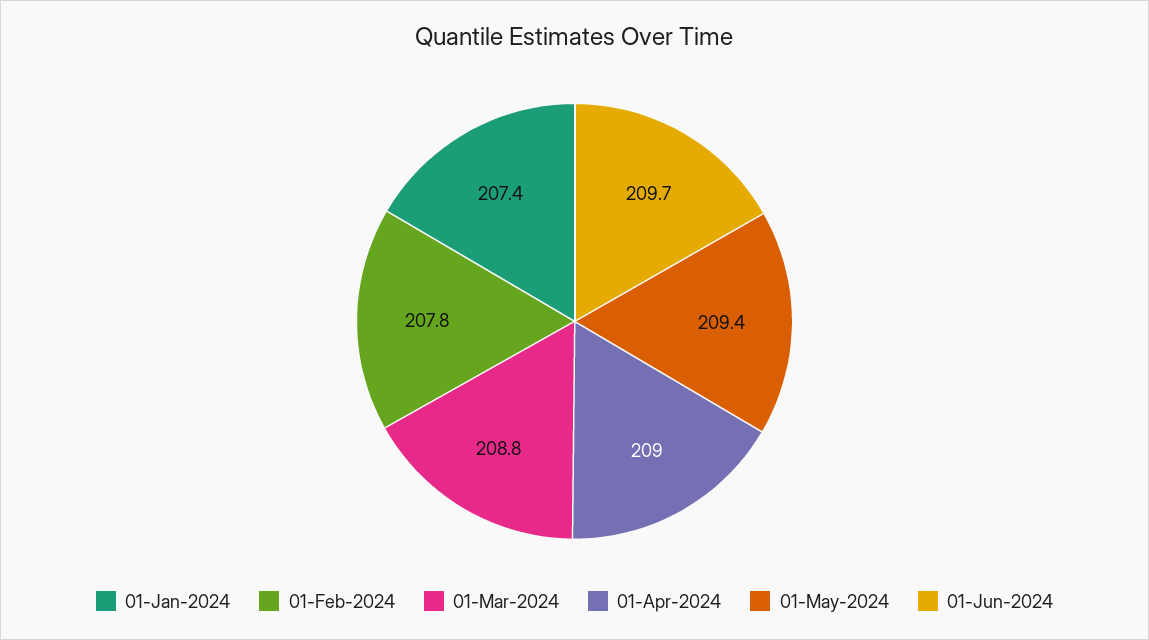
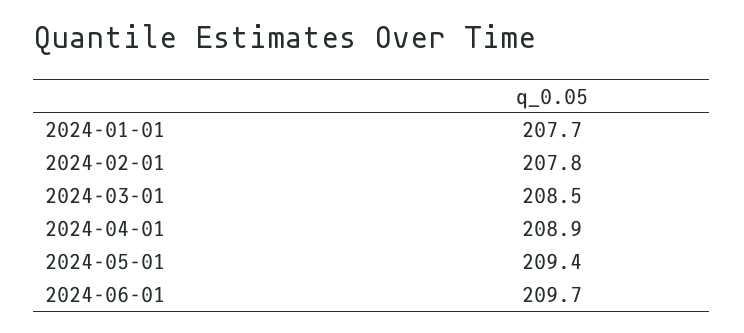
01-Jan-2024: 207.4 -> 207.7
01-Mar-2024: 208.8 -> 208.5
01-Apr-2024: 209 -> 208.9

